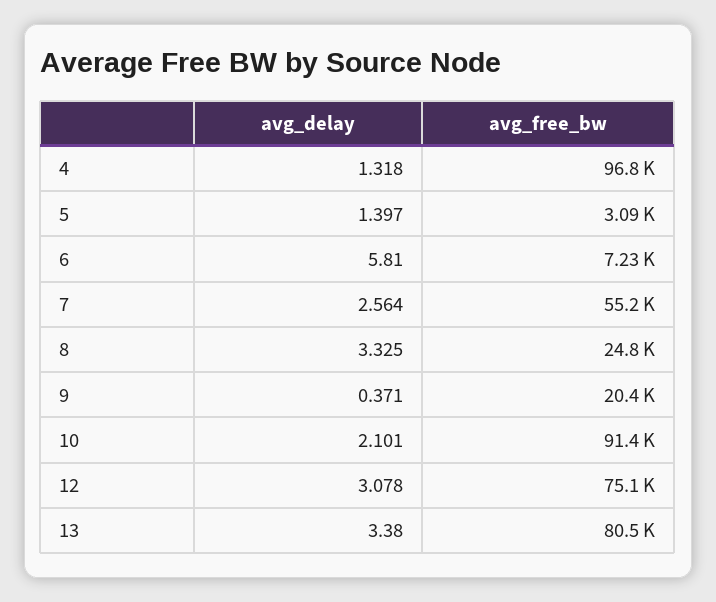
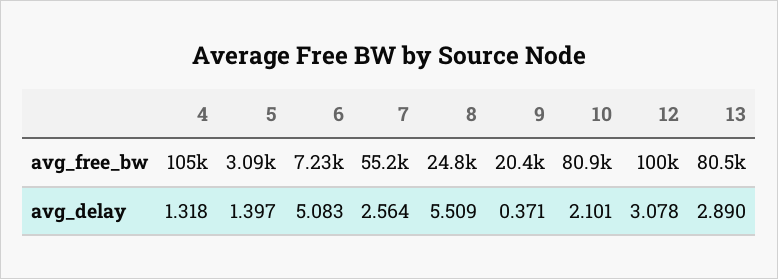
avg_free_bw, 4: 96800 -> 105000
avg_delay, 6: 5.81 -> 5.083
avg_delay, 8: 3.325 -> 5.509
avg_free_bw, 10: 91400 -> 80900
avg_free_bw, 12: 75100 -> 100000
avg_delay, 13: 3.38 -> 2.89

